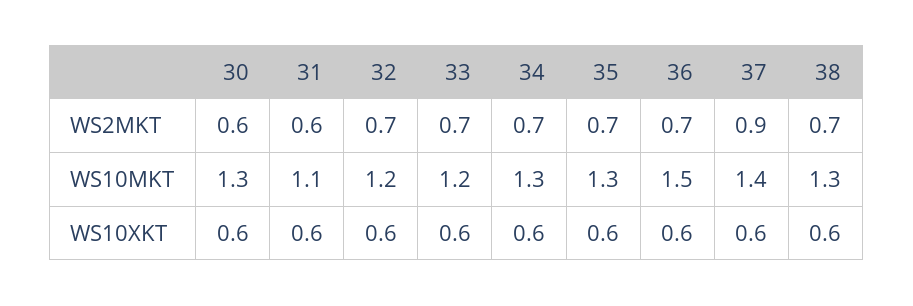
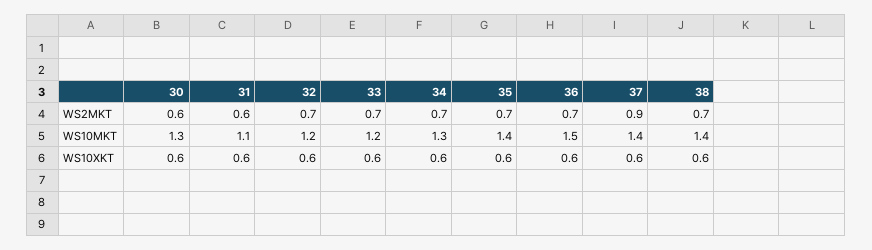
35, WS10MKT: 1.3 -> 1.4
38, WS10MKT: 1.3 -> 1.4

